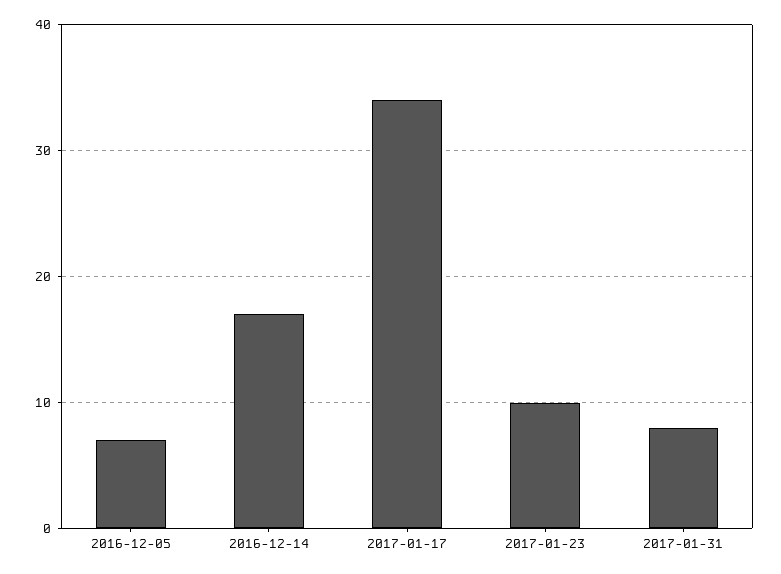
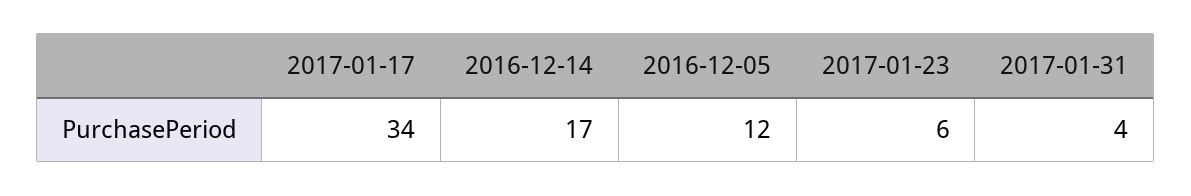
2016-12-05: 7 -> 12
2017-01-23: 10 -> 6
2017-01-31: 8 -> 4

